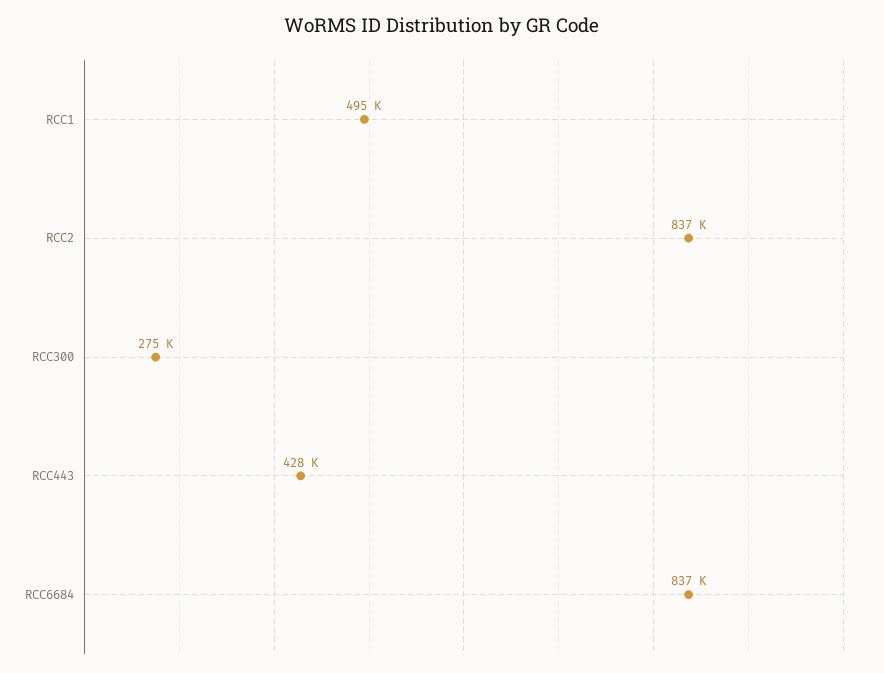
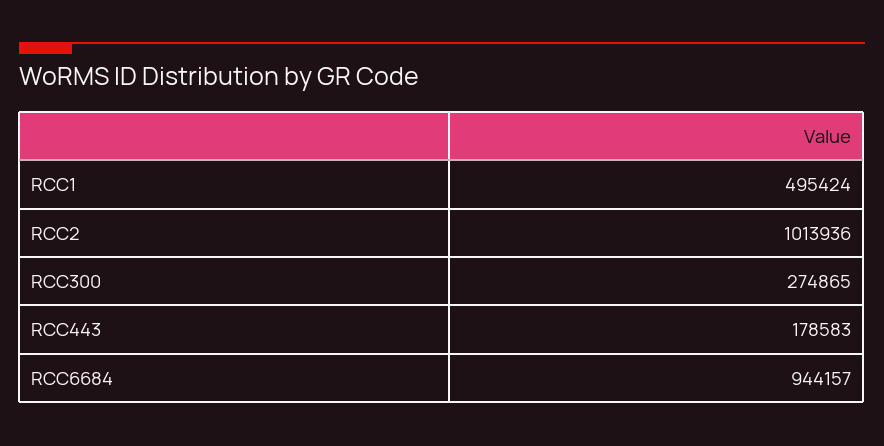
RCC2: 837000 -> 1013936
RCC443: 428000 -> 178583
RCC6684: 837000 -> 944157

